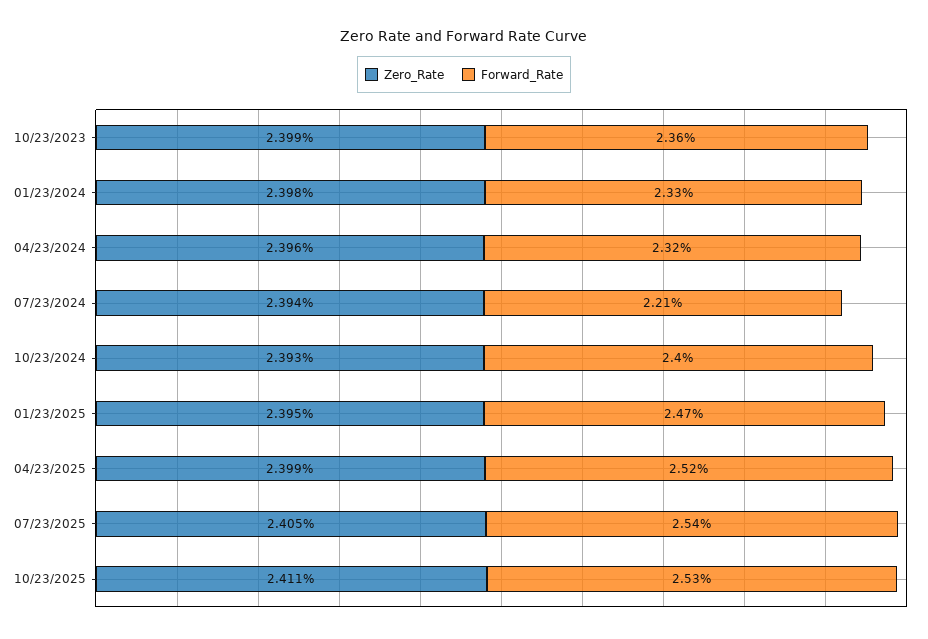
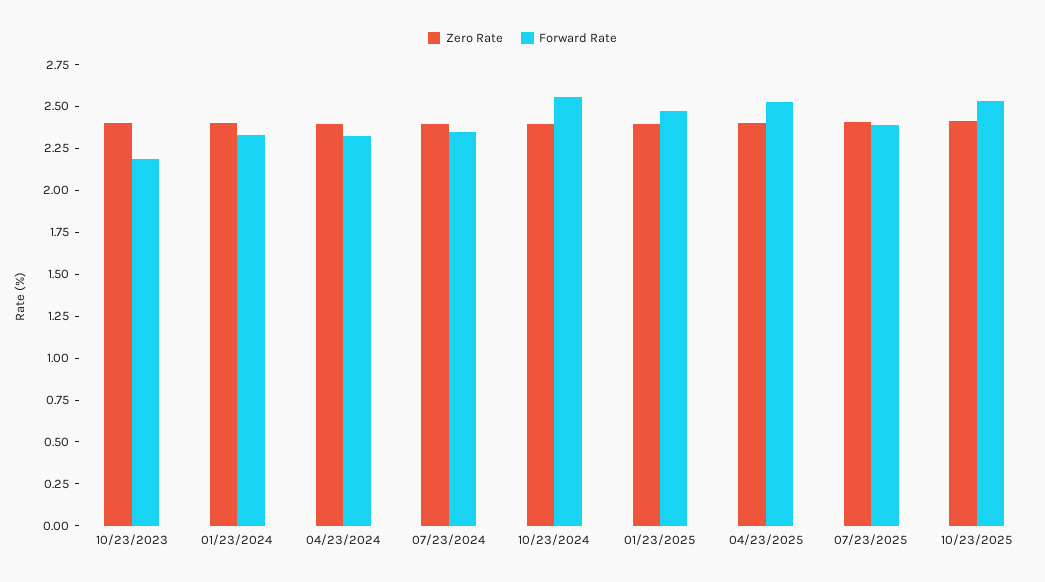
Forward_Rate, 10/23/2023: 2.36 -> 2.2
Forward_Rate, 07/23/2024: 2.21 -> 2.35
Forward_Rate, 10/23/2024: 2.4 -> 2.55
Forward_Rate, 07/23/2025: 2.54 -> 2.4

